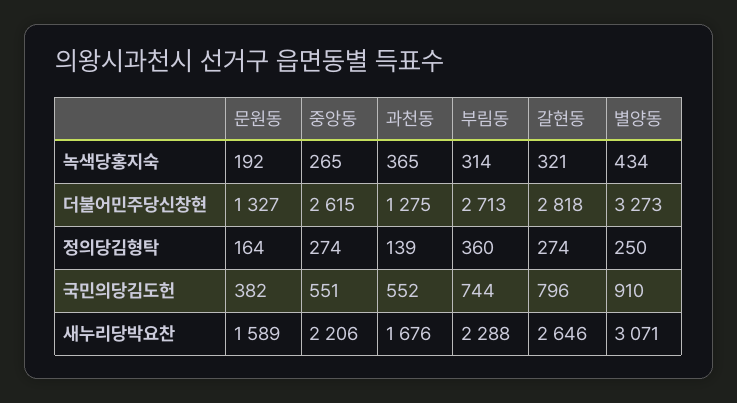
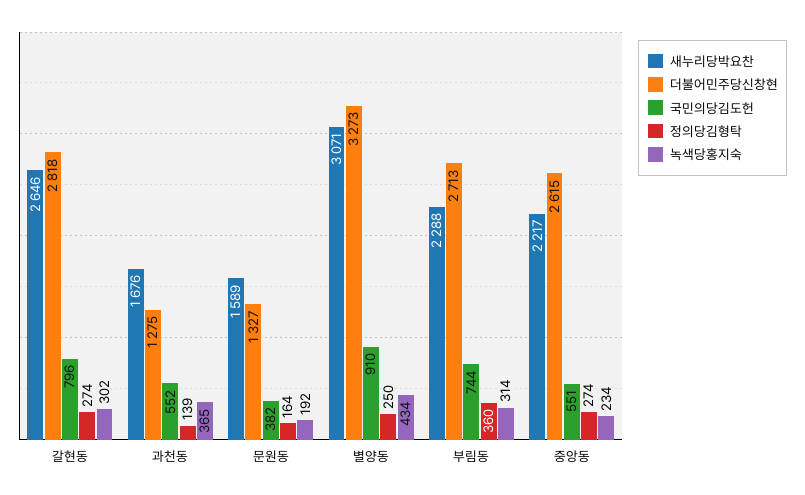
녹색당홍지숙, 중앙동: 265 -> 234
녹색당홍지숙, 갈현동: 321 -> 302
새누리당박요찬, 중앙동: 2206 -> 2217

